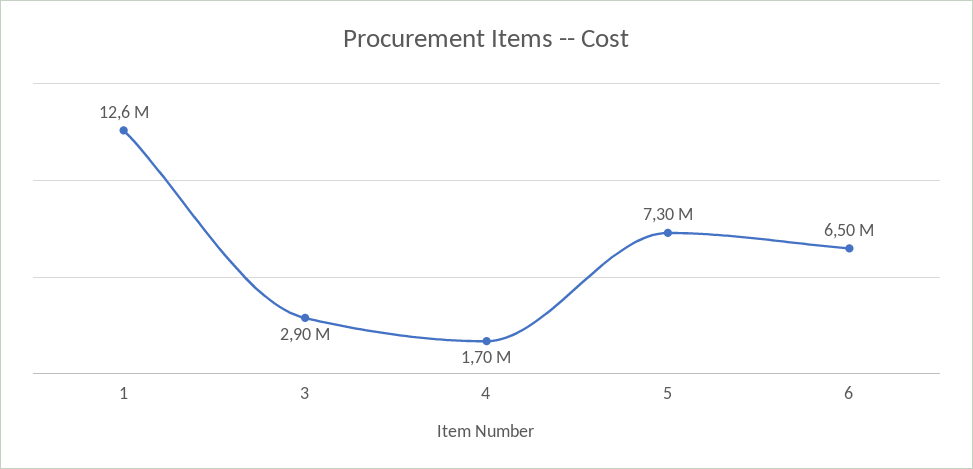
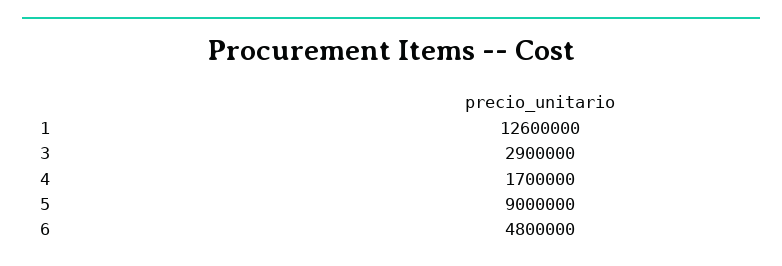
5: 7300000 -> 9000000
6: 6500000 -> 4800000

